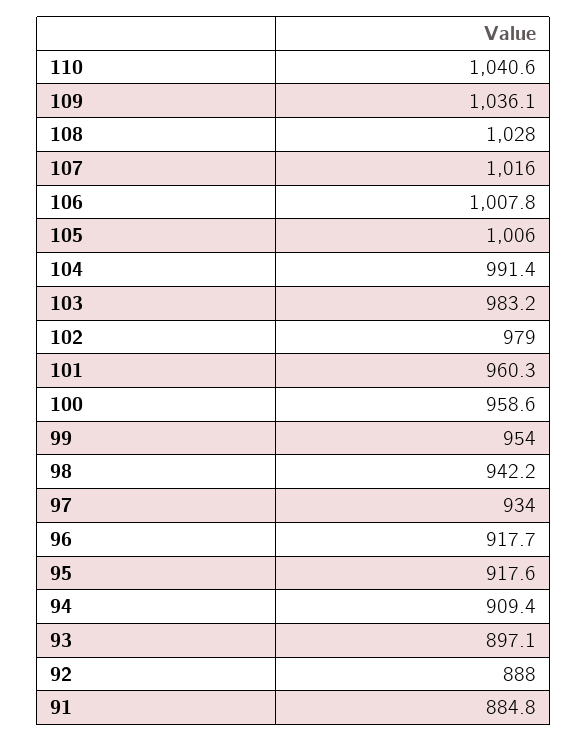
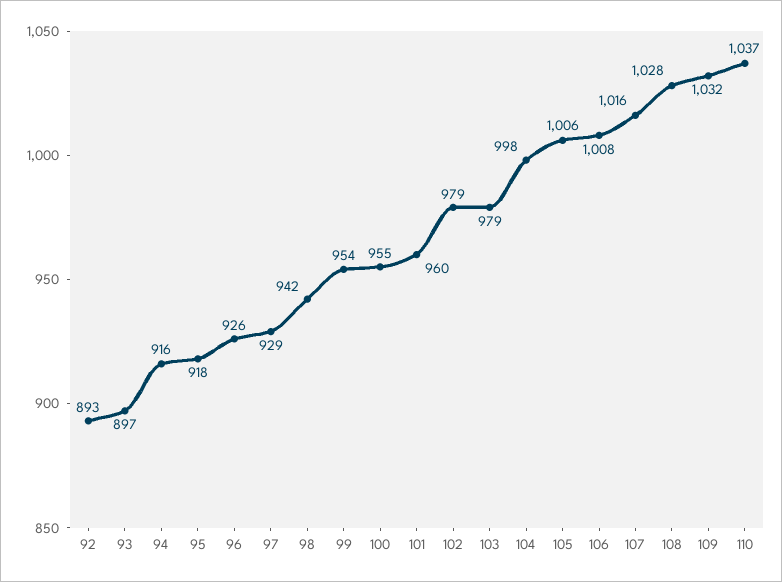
110: 1040.6 -> 1037
109: 1036.1 -> 1032
104: 991.4 -> 998
103: 983.2 -> 979
100: 958.6 -> 955
97: 934 -> 929
96: 917.7 -> 926
94: 909.4 -> 916
92: 888 -> 893
91: 884.8 -> none

